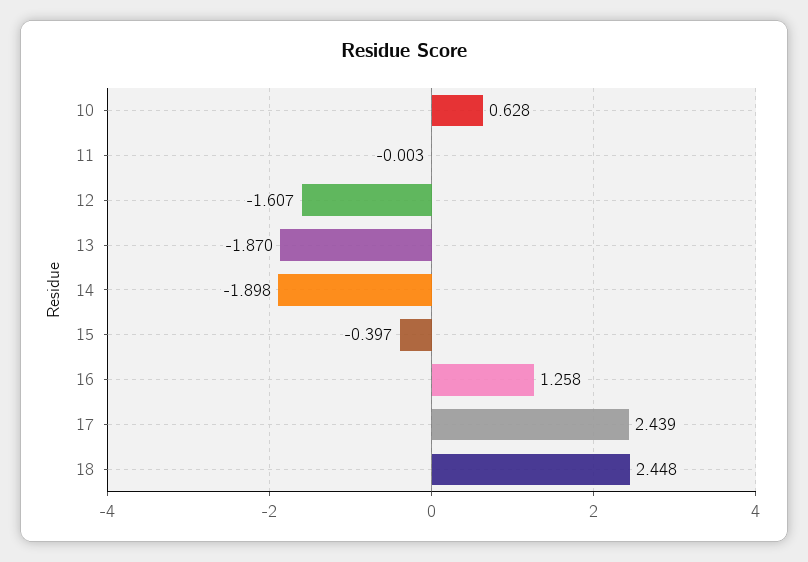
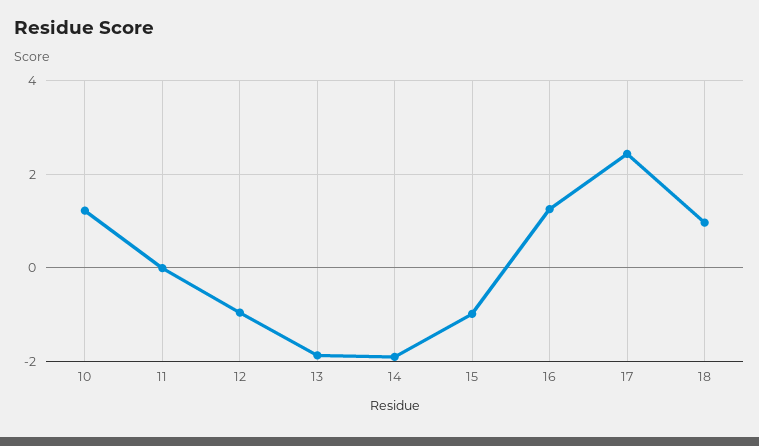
10: 0.628 -> 1.2
12: -1.607 -> -1
15: -0.397 -> -1
18: 2.448 -> 1

